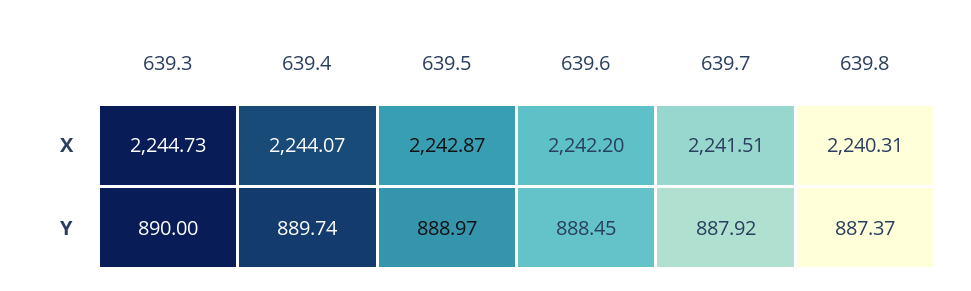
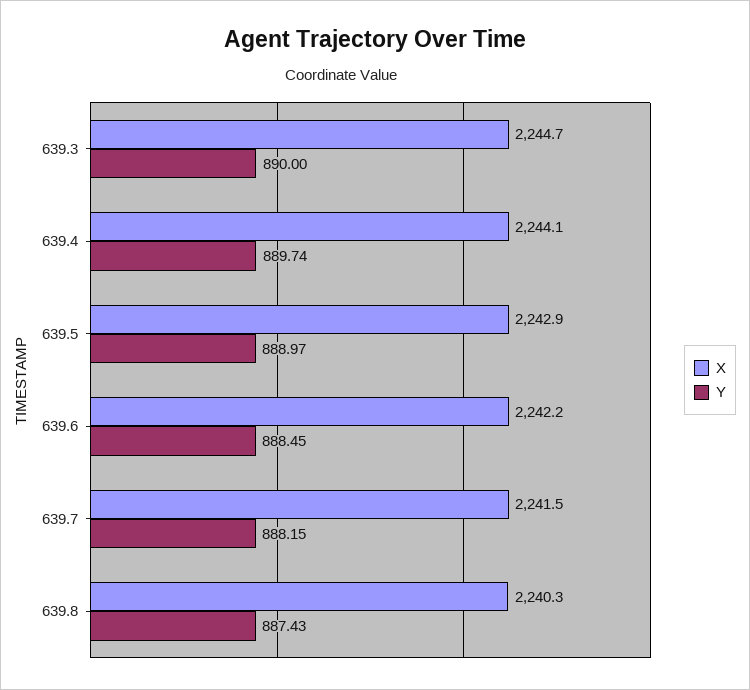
Y, 639.7: 887.92 -> 888.15
Y, 639.8: 887.37 -> 887.43

